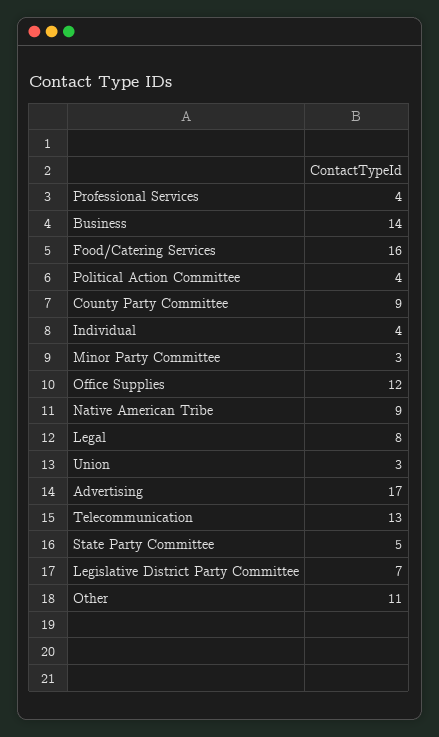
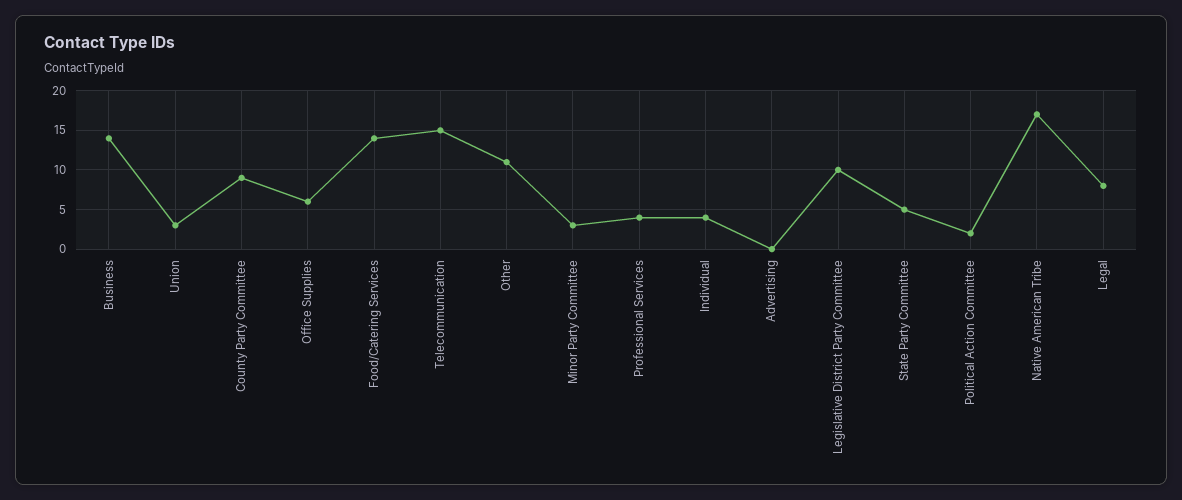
Food/Catering Services: 16 -> 14
Political Action Committee: 4 -> 2
Office Supplies: 12 -> 6
Native American Tribe: 9 -> 17
Advertising: 17 -> 0
Telecommunication: 13 -> 15
Legislative District Party Committee: 7 -> 10

